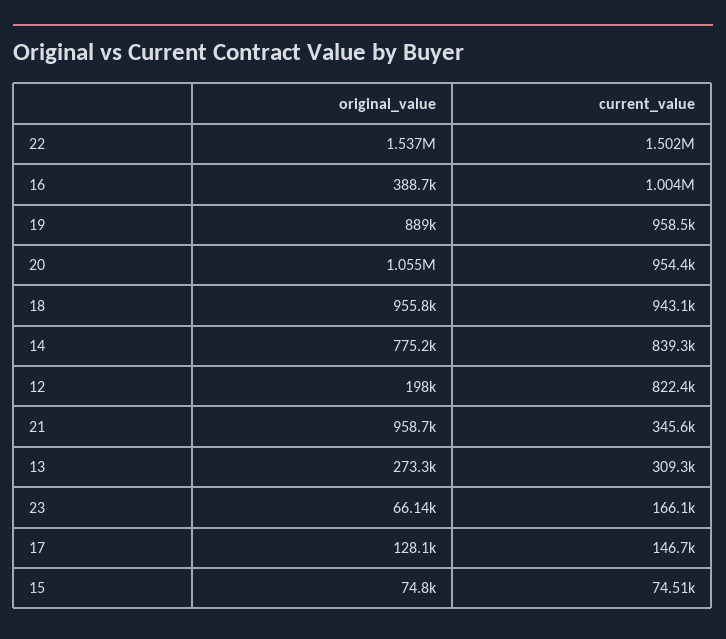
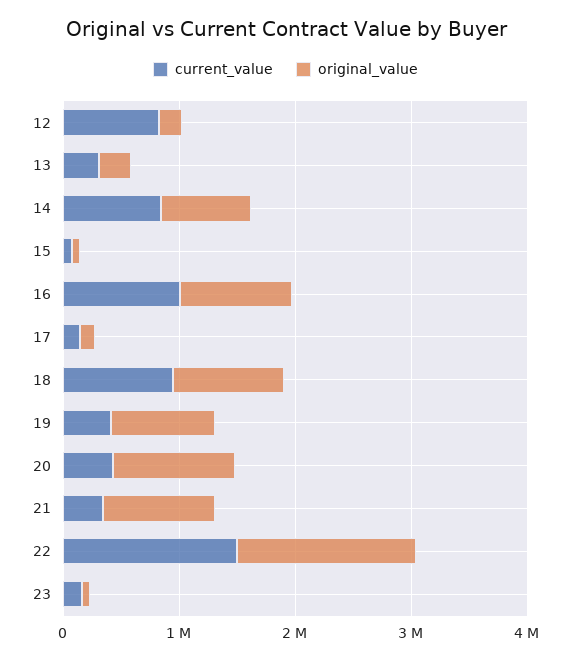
original_value, 16: 388700 -> 1000000
current_value, 19: 958500 -> 400000
current_value, 20: 954400 -> 400000

